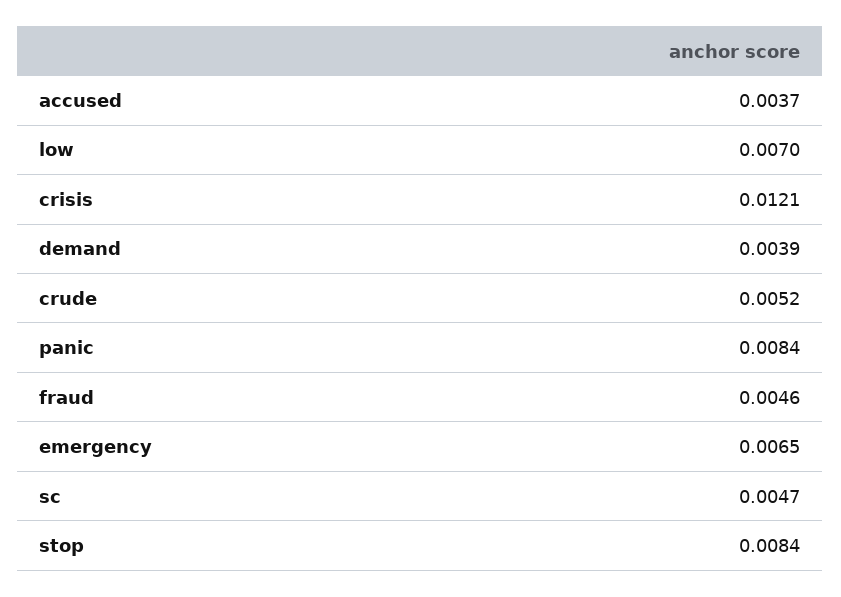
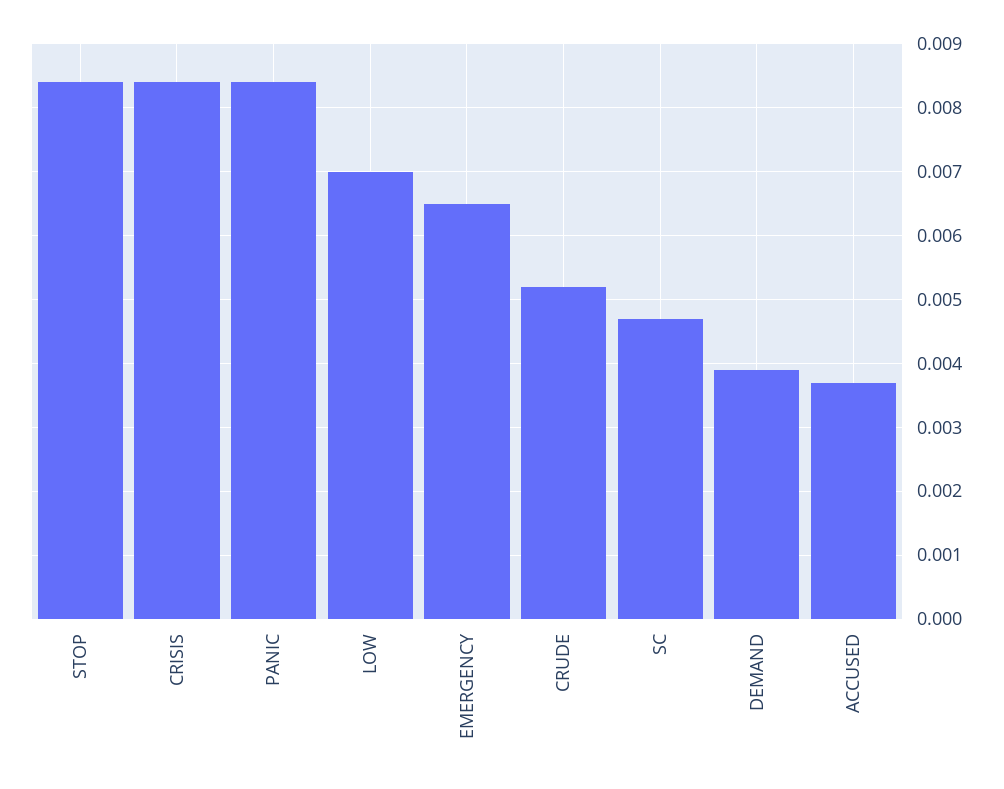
crisis: 0.0121 -> 0.0084
fraud: 0.0046 -> none

